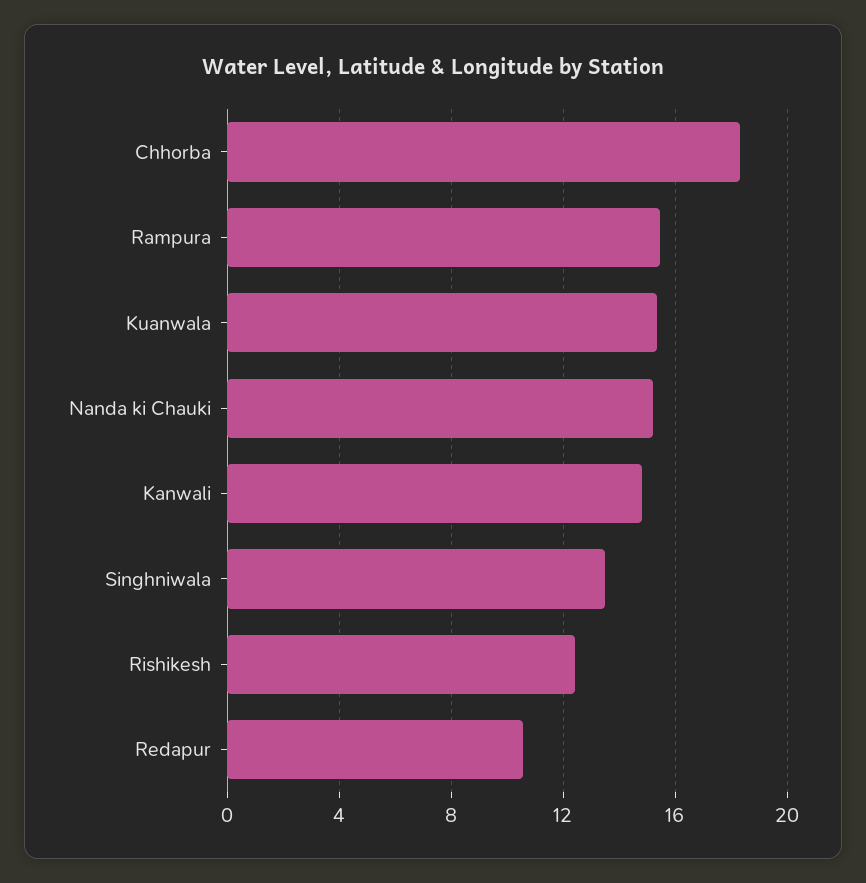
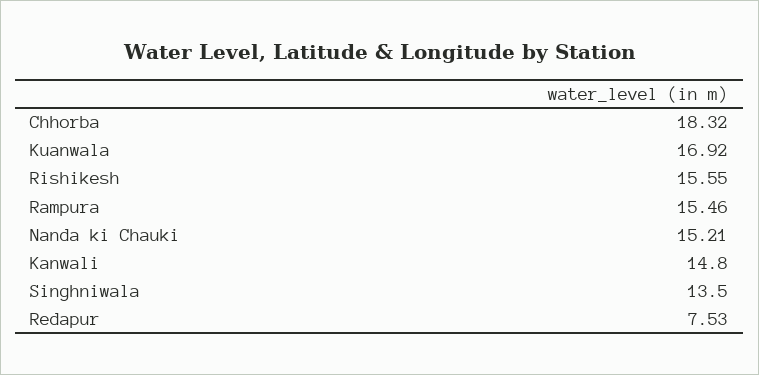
Kuanwala: 15.5 -> 16.92
Rishikesh: 12.5 -> 15.55
Redapur: 10.5 -> 7.53

